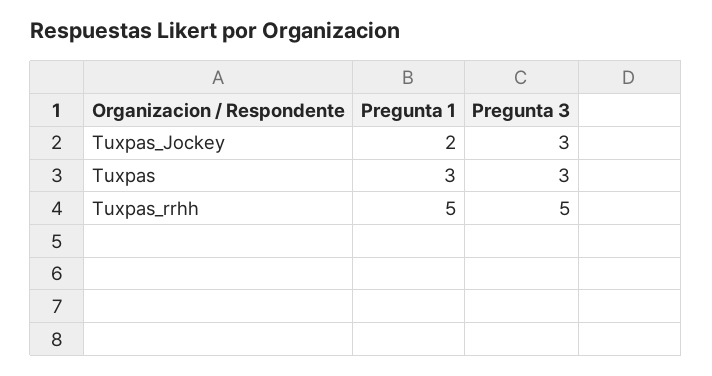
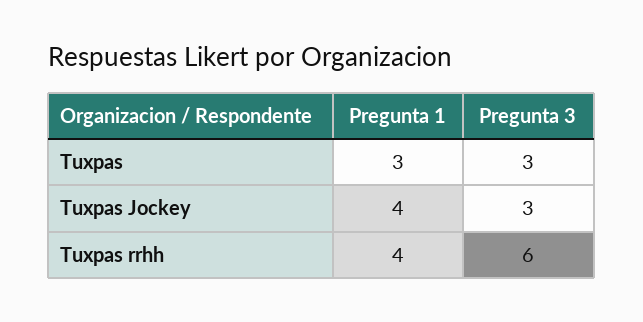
Pregunta 1, Tuxpas_Jockey: 2 -> 4
Pregunta 1, Tuxpas_rrhh: 5 -> 4
Pregunta 3, Tuxpas_rrhh: 5 -> 6

